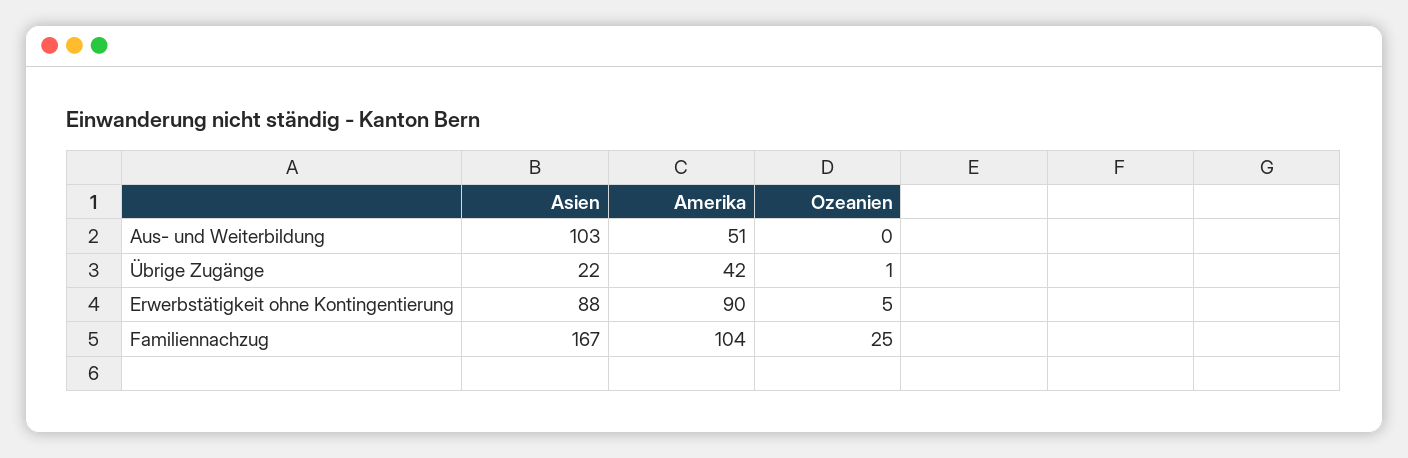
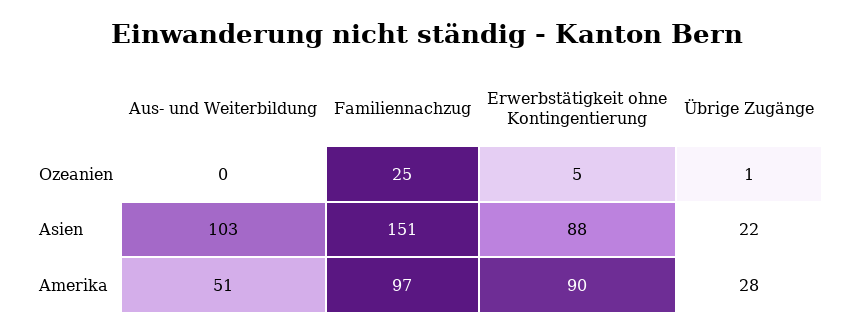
Amerika, Übrige Zugänge: 42 -> 28
Asien, Familiennachzug: 167 -> 151
Amerika, Familiennachzug: 104 -> 97

